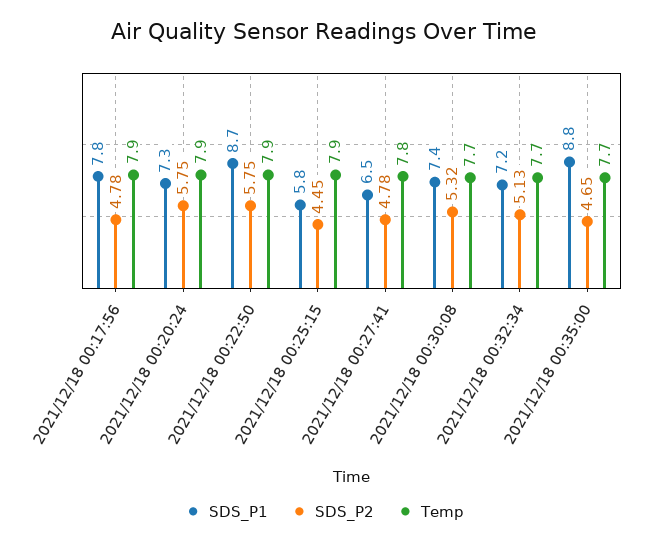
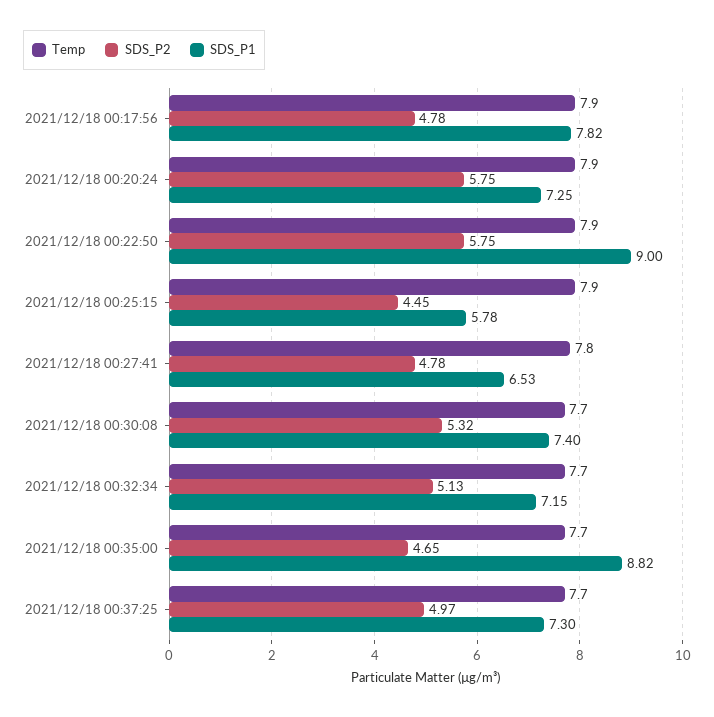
SDS_P1, 2021/12/18 00:22:50: 8.7 -> 9
Temp, 2021/12/18 00:37:25: none -> 7.7
SDS_P2, 2021/12/18 00:37:25: none -> 4.97
SDS_P1, 2021/12/18 00:37:25: none -> 7.3

